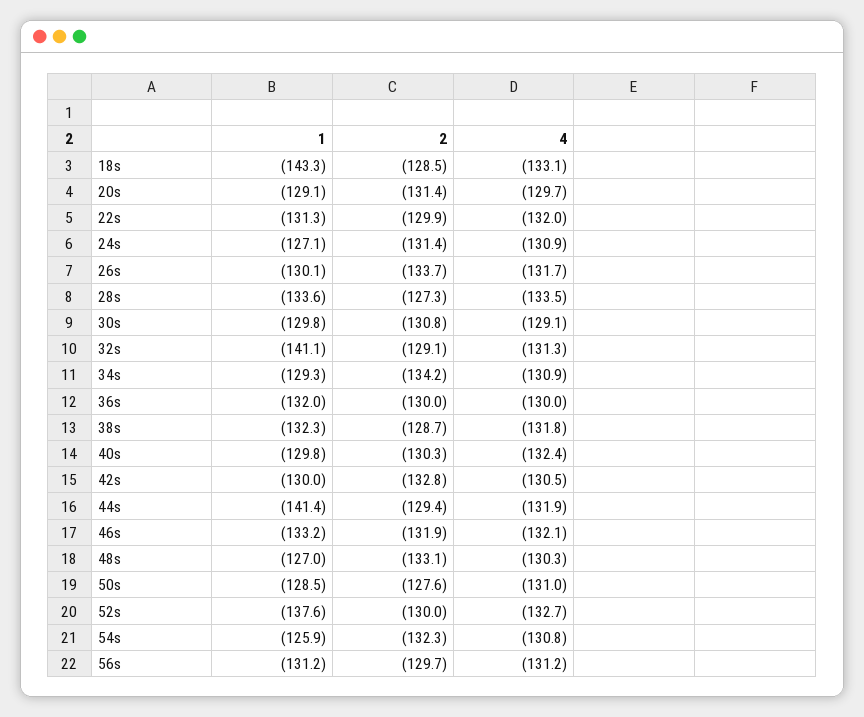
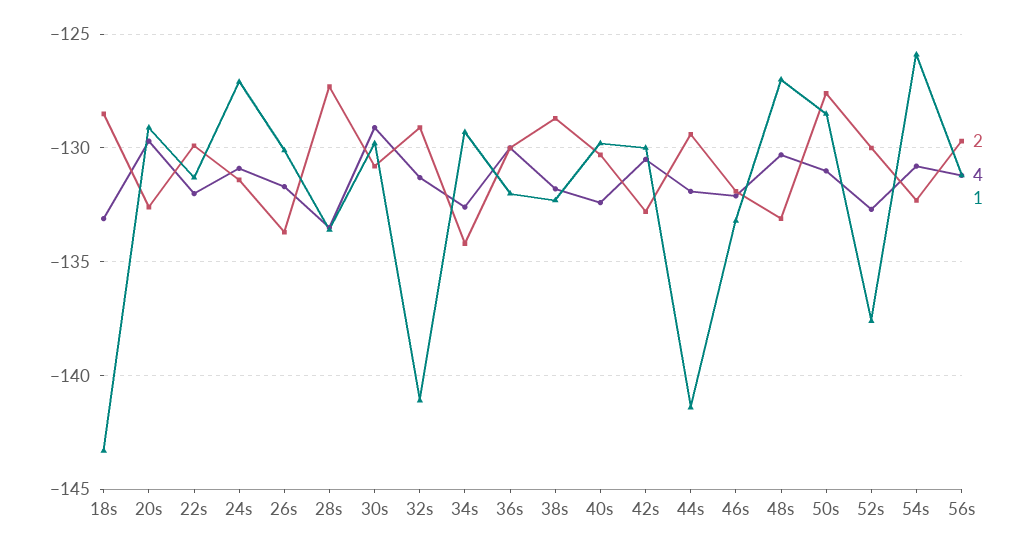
2, 20s: -131.4 -> -132.5
4, 34s: -130.9 -> -132.5

